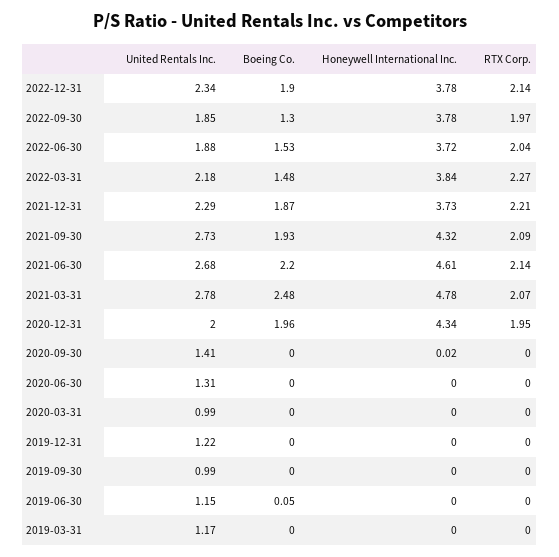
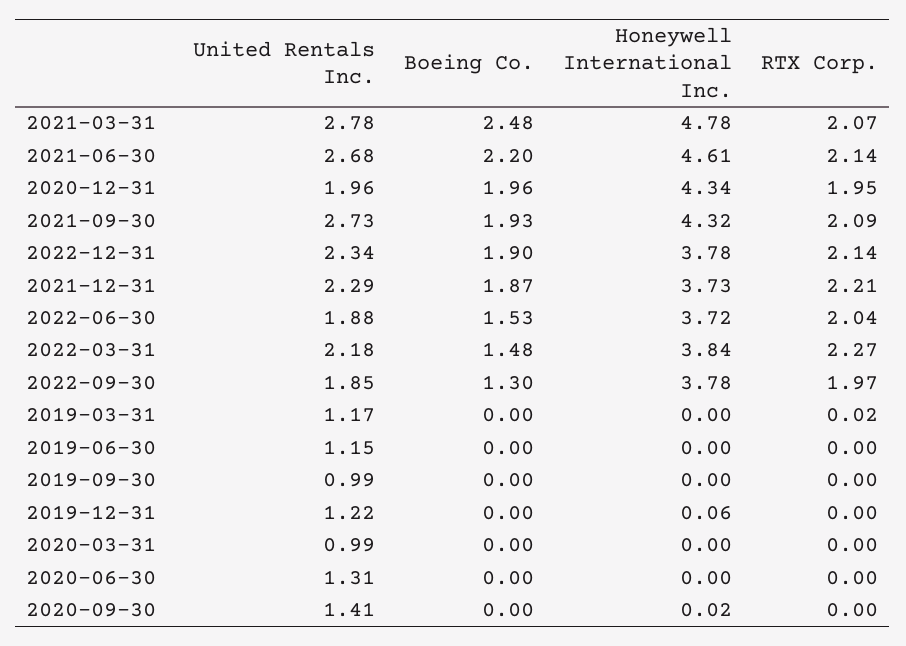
United Rentals Inc., 2020-12-31: 2 -> 1.96
Honeywell International Inc., 2019-12-31: 0 -> 0.06
Boeing Co., 2019-06-30: 0.05 -> 0
RTX Corp., 2019-03-31: 0 -> 0.02

